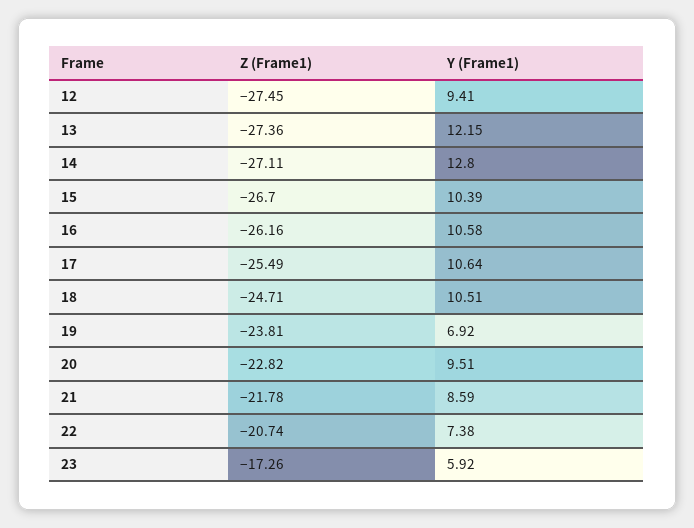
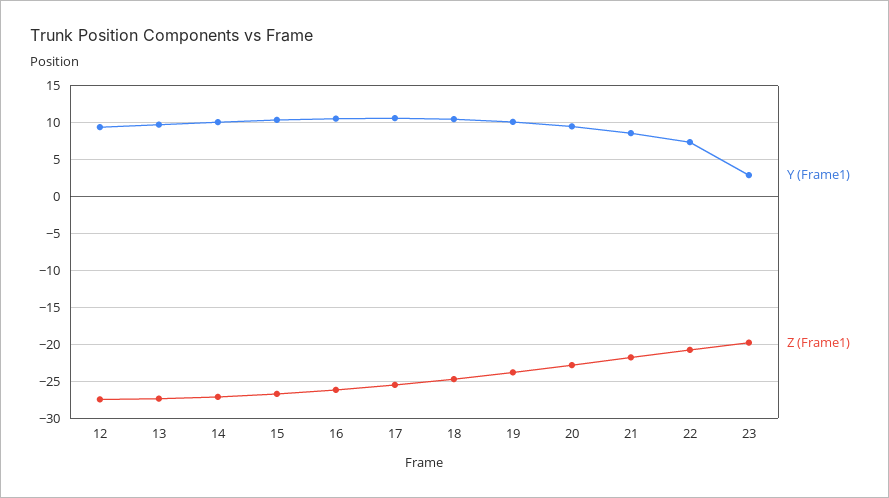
Y (Frame1), 13: 12.15 -> 10
Y (Frame1), 14: 12.8 -> 10
Y (Frame1), 19: 6.92 -> 10
Z (Frame1), 23: -17.26 -> -20
Y (Frame1), 23: 5.92 -> 3

